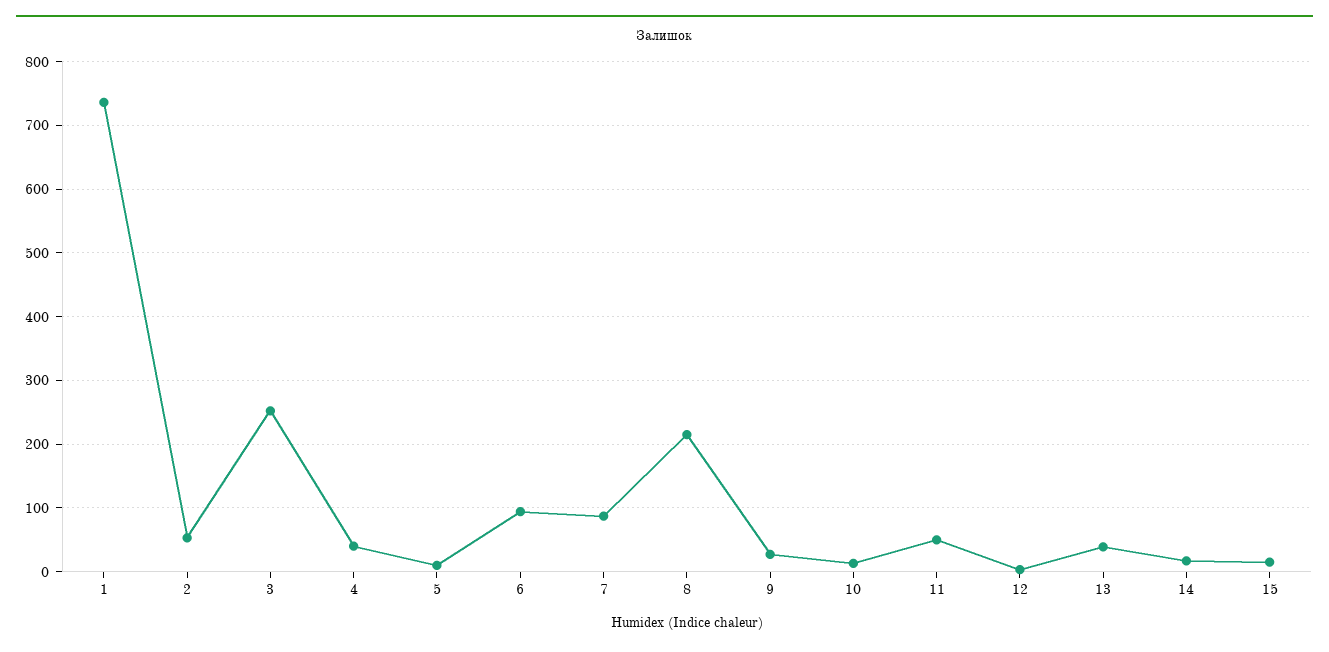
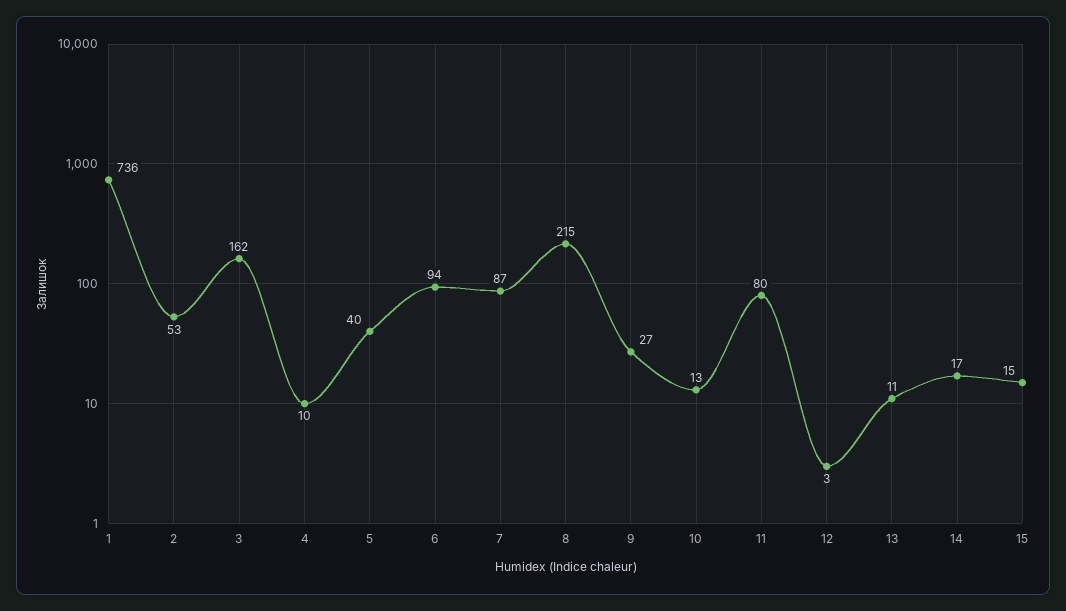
3: 250 -> 162
4: 40 -> 10
5: 10 -> 40
11: 50 -> 80
13: 40 -> 11

